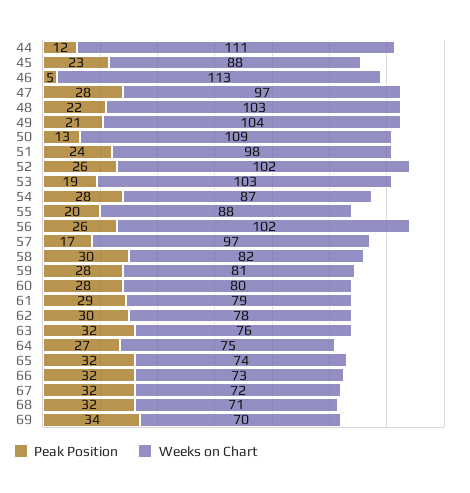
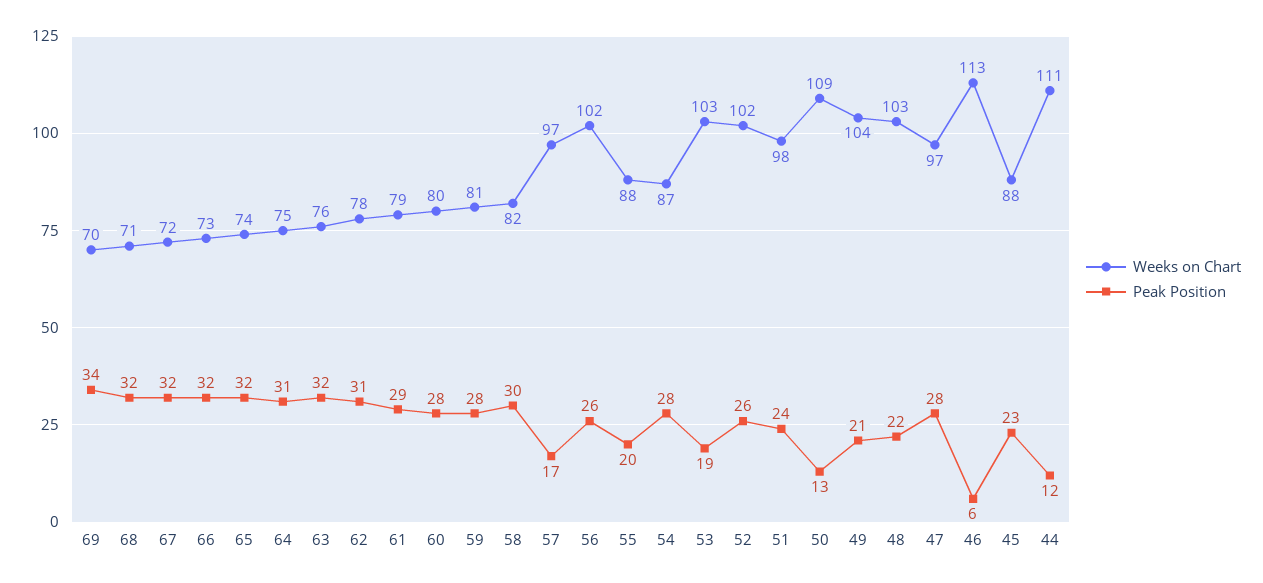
Peak Position, 46: 5 -> 6
Peak Position, 62: 30 -> 31
Peak Position, 64: 27 -> 31

